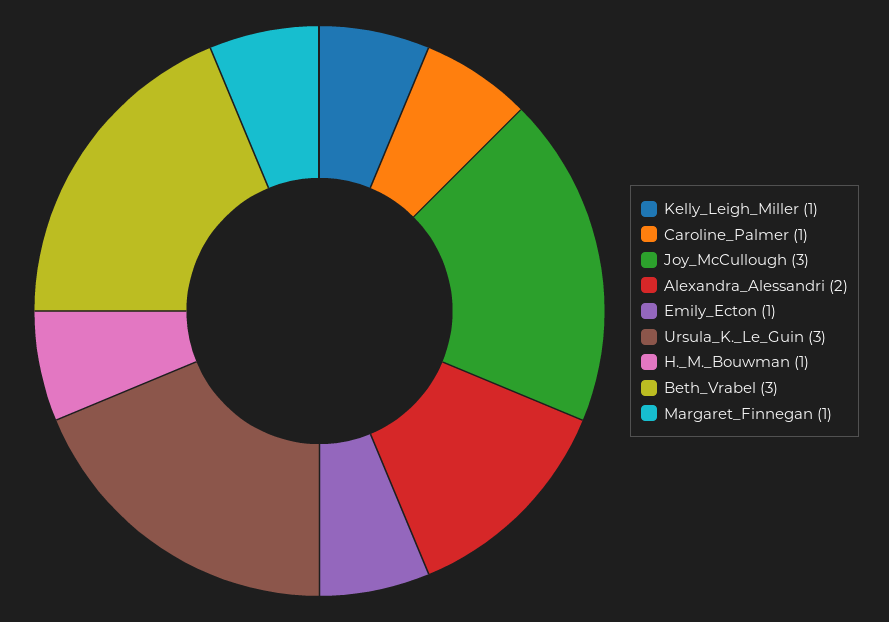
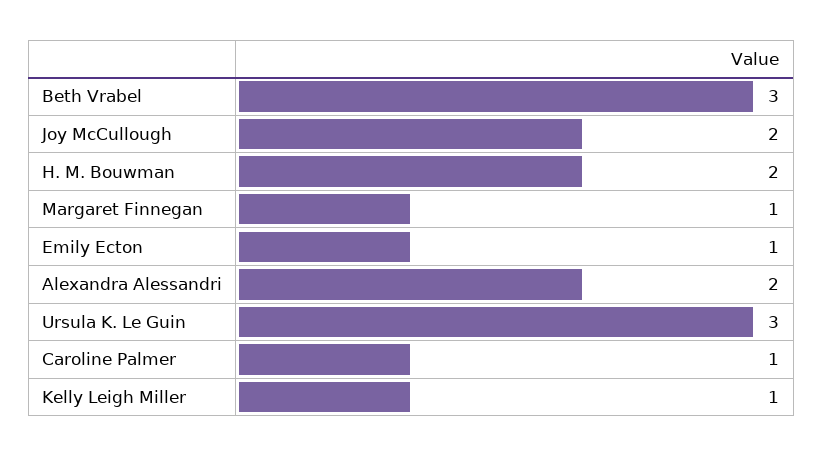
Joy_McCullough: 3 -> 2
H._M._Bouwman: 1 -> 2

